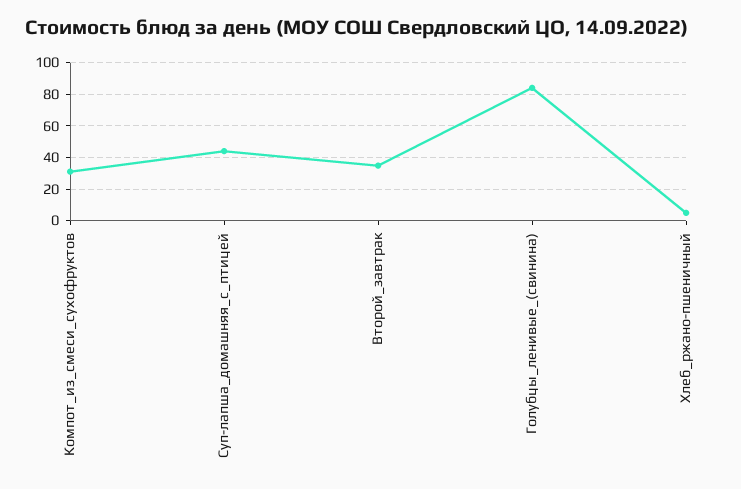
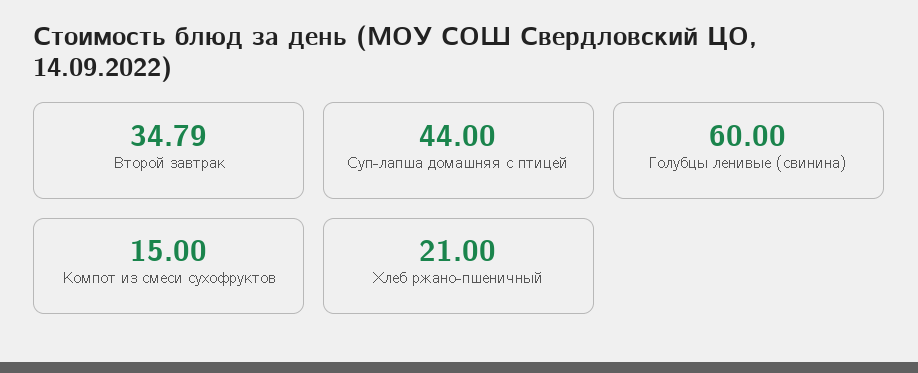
Компот_из_смеси_сухофруктов: 30 -> 15
Голубцы_ленивые_(свинина): 85 -> 60
Хлеб_ржано-пшеничный: 5 -> 21

